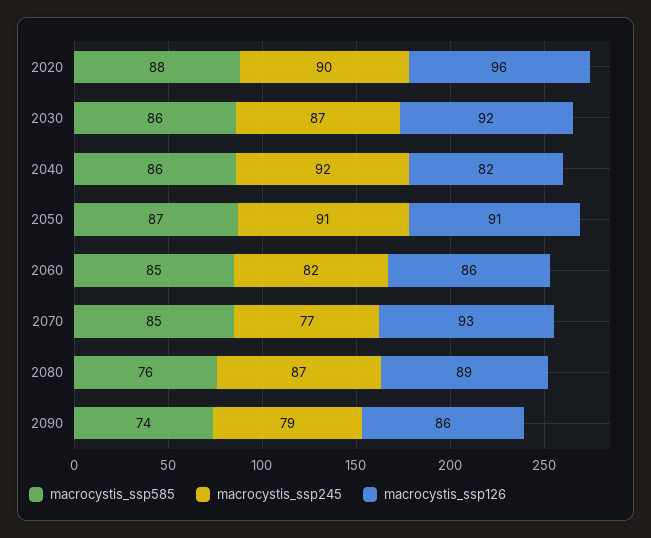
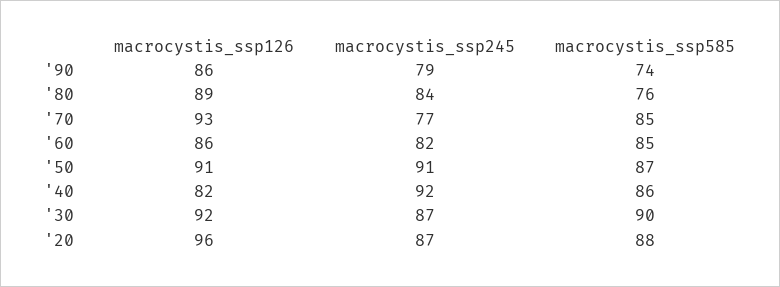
macrocystis_ssp245, 2020: 90 -> 87
macrocystis_ssp585, 2030: 86 -> 90
macrocystis_ssp245, 2080: 87 -> 84

